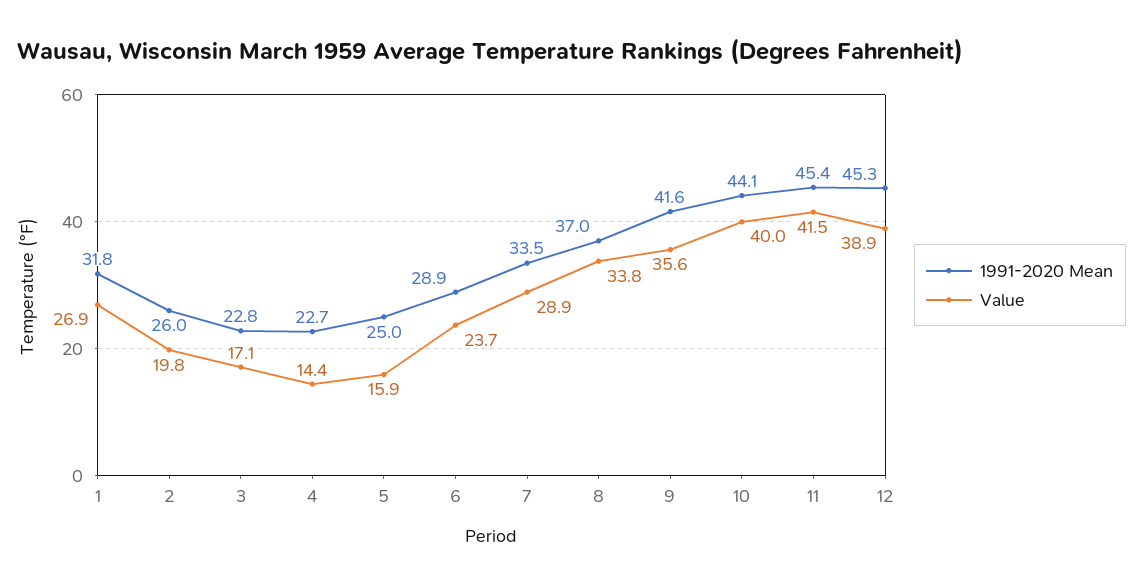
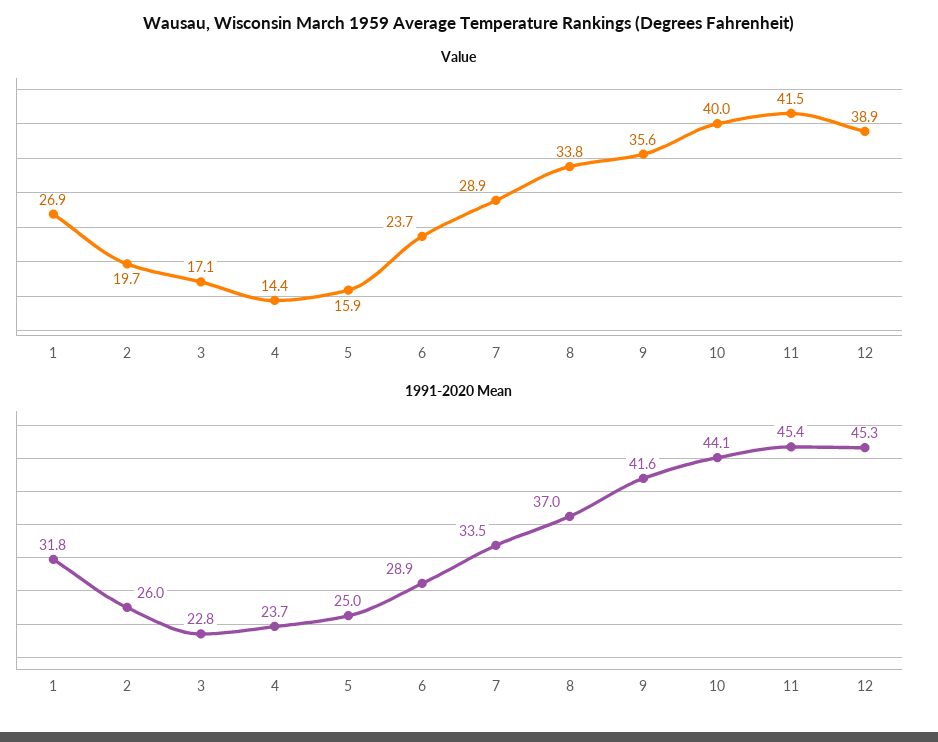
Value, 2: 19.8 -> 19.7
1991-2020 Mean, 4: 22.7 -> 23.7

